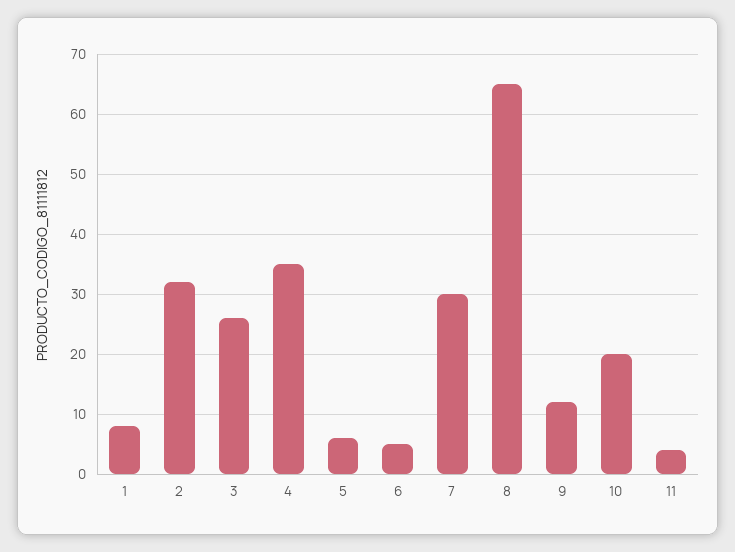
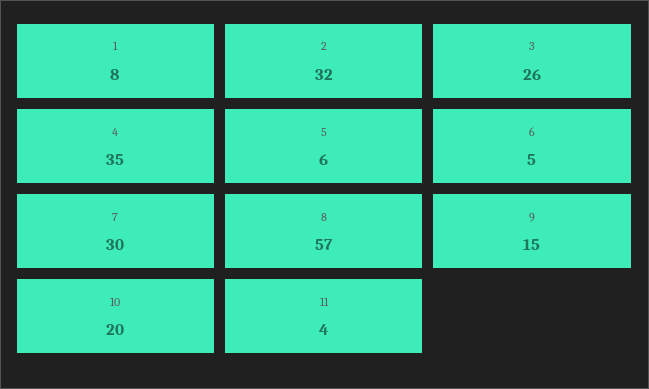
8: 65 -> 57
9: 12 -> 15

